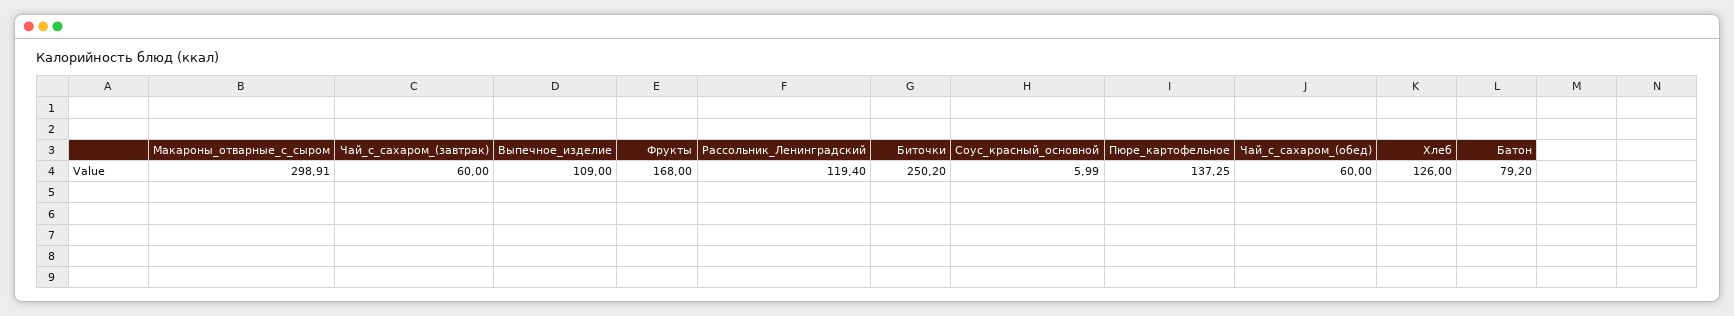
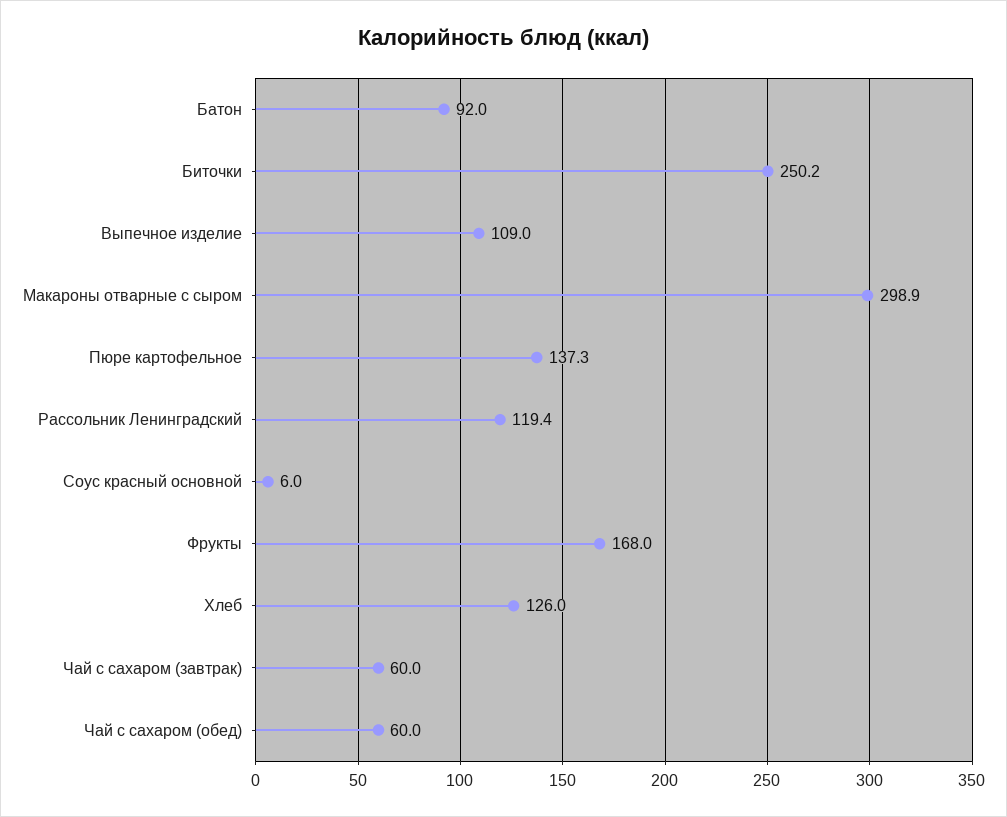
Батон: 79.2 -> 92

